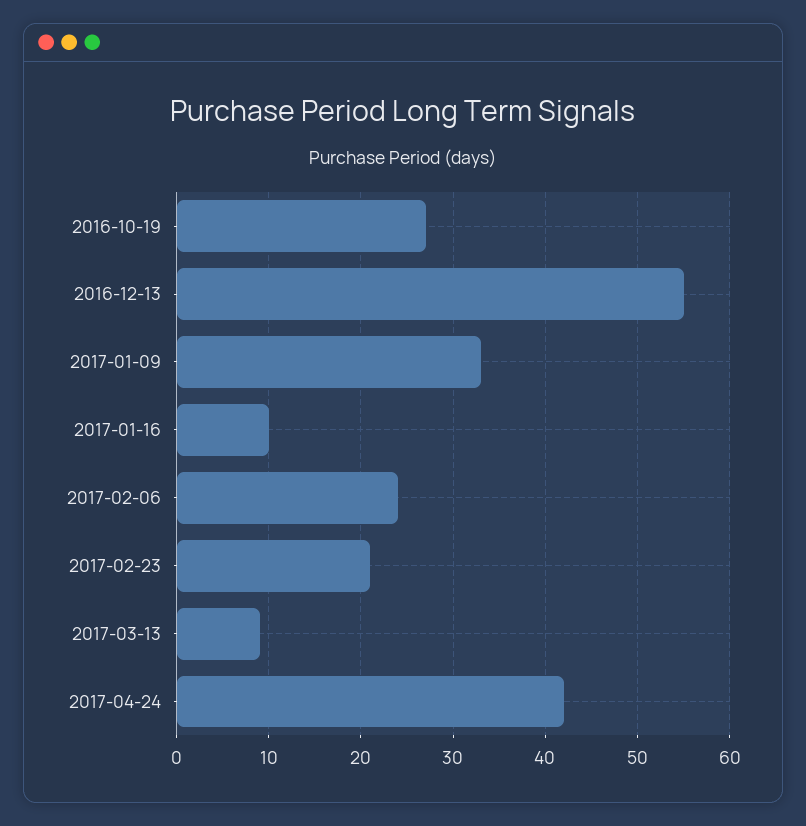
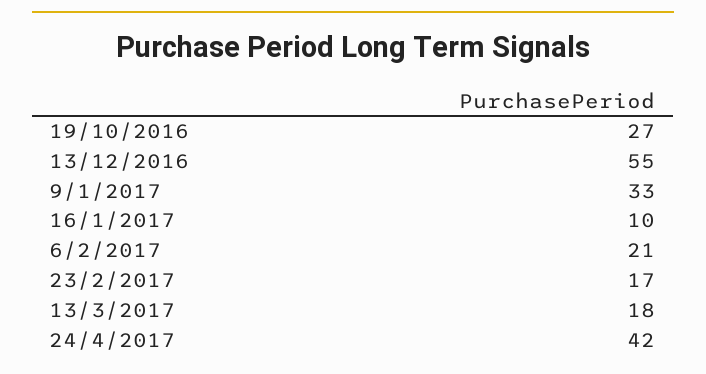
2017-02-06: 24 -> 21
2017-02-23: 21 -> 17
2017-03-13: 9 -> 18

